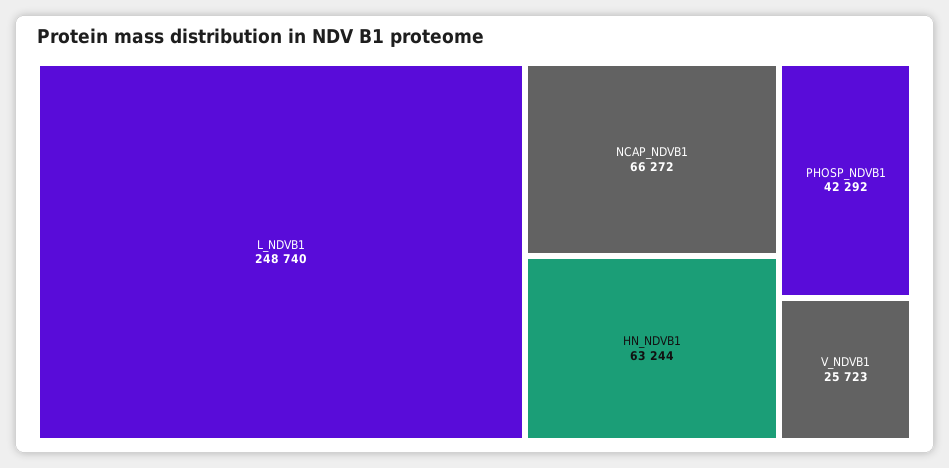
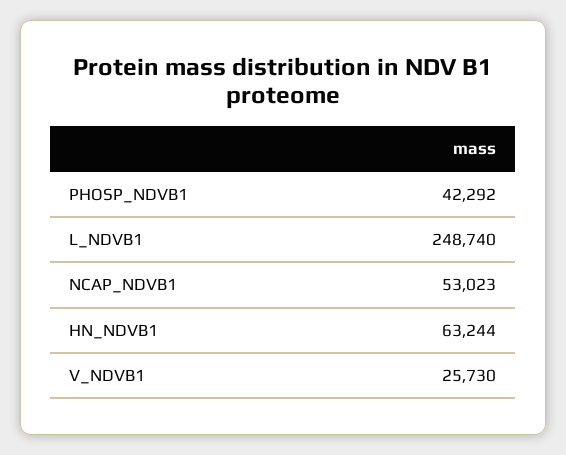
NCAP_NDVB1: 66272 -> 53023
V_NDVB1: 25723 -> 25730

